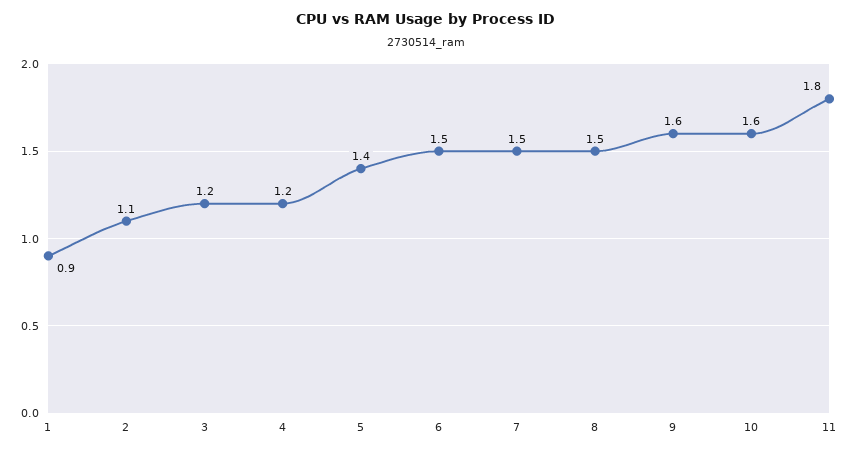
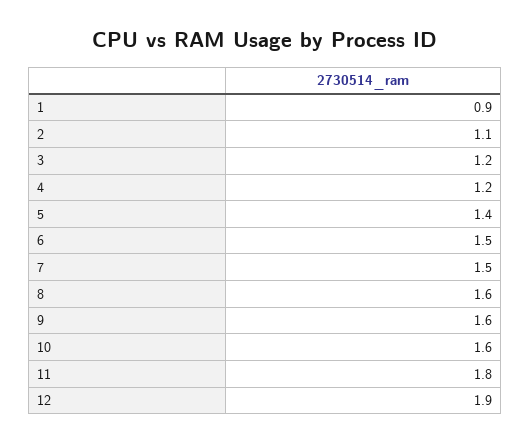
8: 1.5 -> 1.6
12: none -> 1.9

